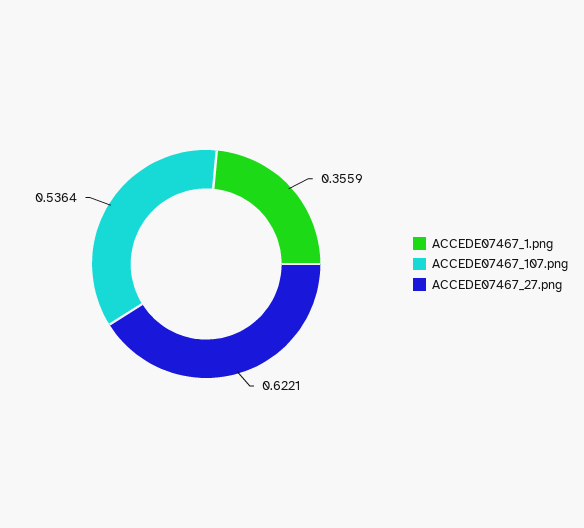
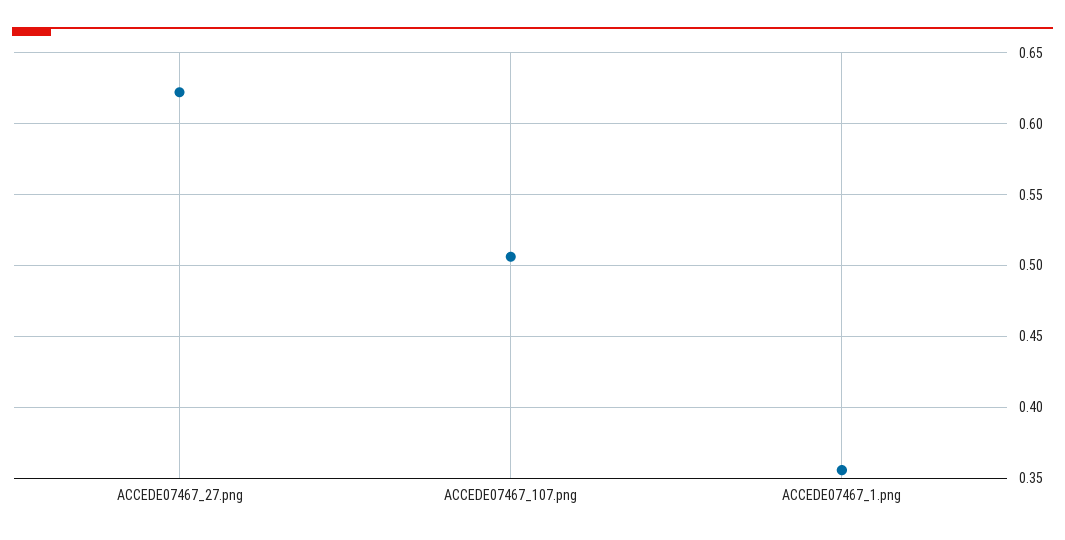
ACCEDE07467_107.png: 0.5364 -> 0.505

